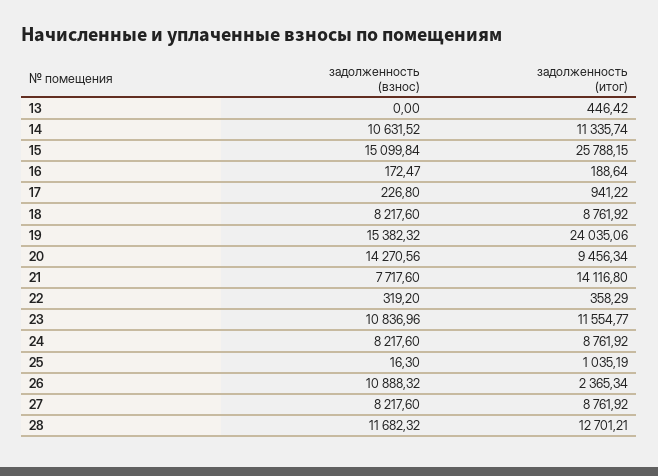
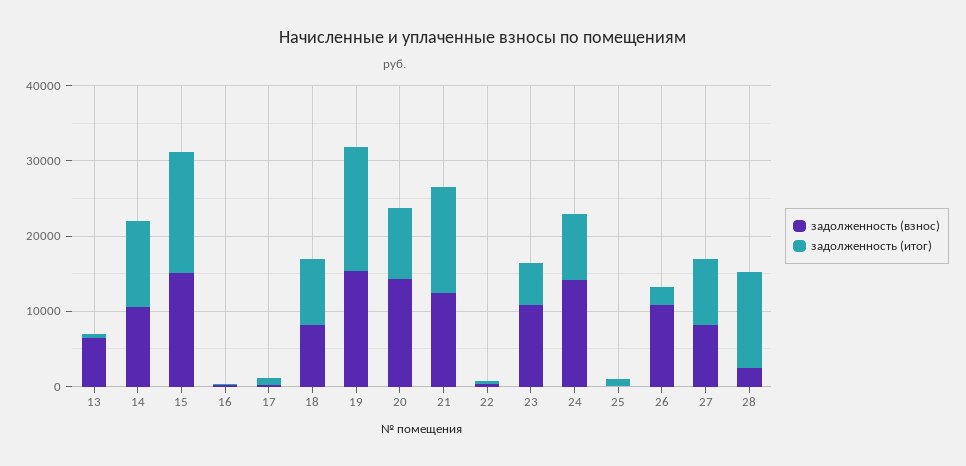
задолженность (взнос), 13: 0 -> 6000
задолженность (итог), 15: 25788.15 -> 16000
задолженность (итог), 19: 24035.06 -> 16000
задолженность (взнос), 21: 7717.6 -> 12000
задолженность (итог), 23: 11554.77 -> 6000
задолженность (взнос), 24: 8217.6 -> 14000
задолженность (взнос), 28: 11682.32 -> 2000

